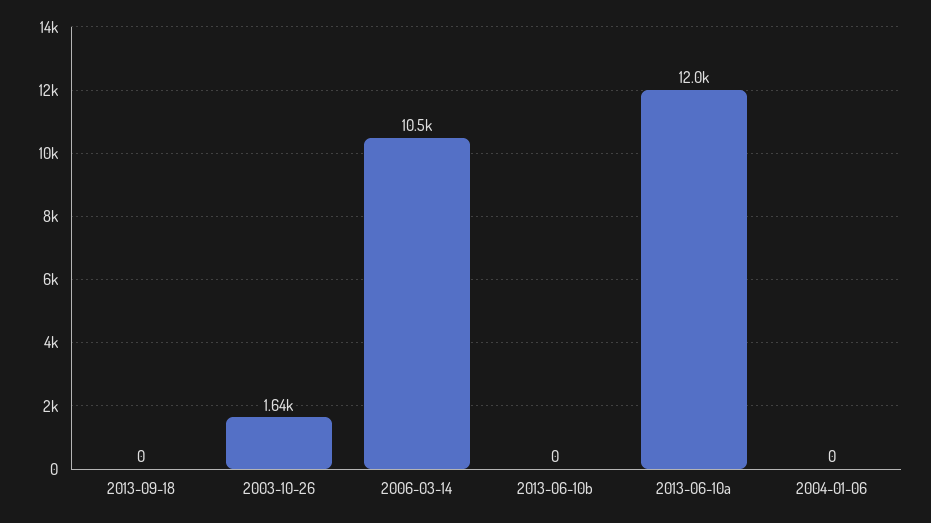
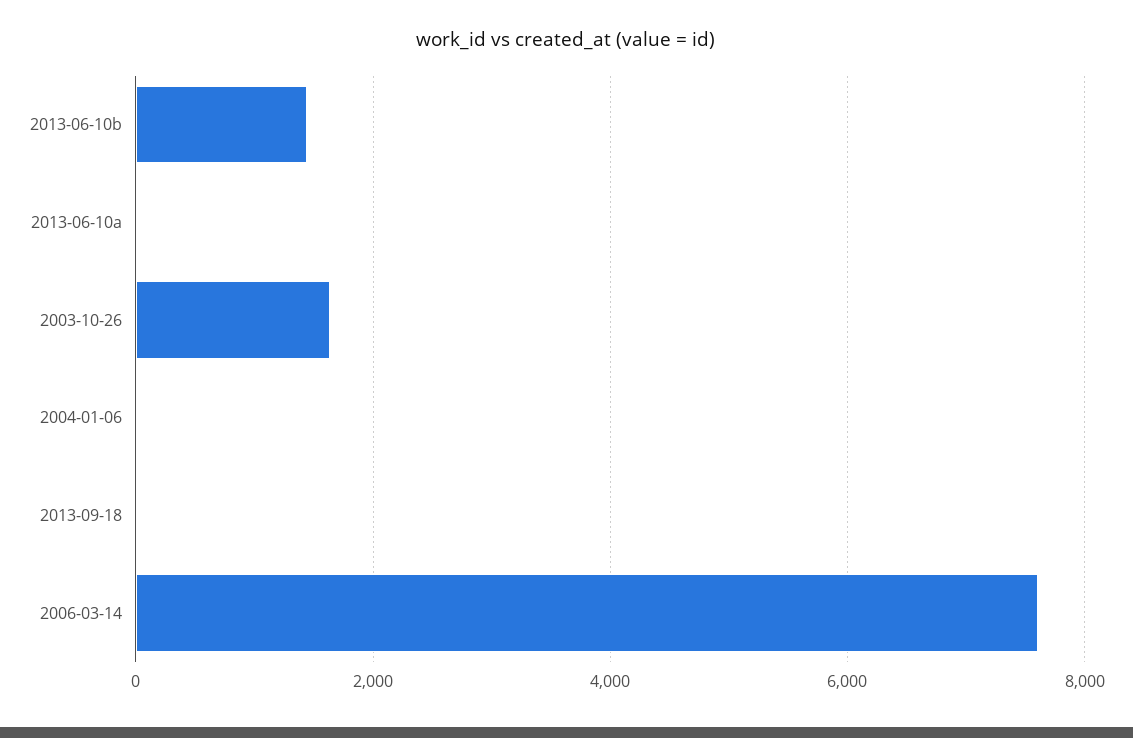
2006-03-14: 10500 -> 7600
2013-06-10b: 0 -> 1400
2013-06-10a: 12000 -> 0

